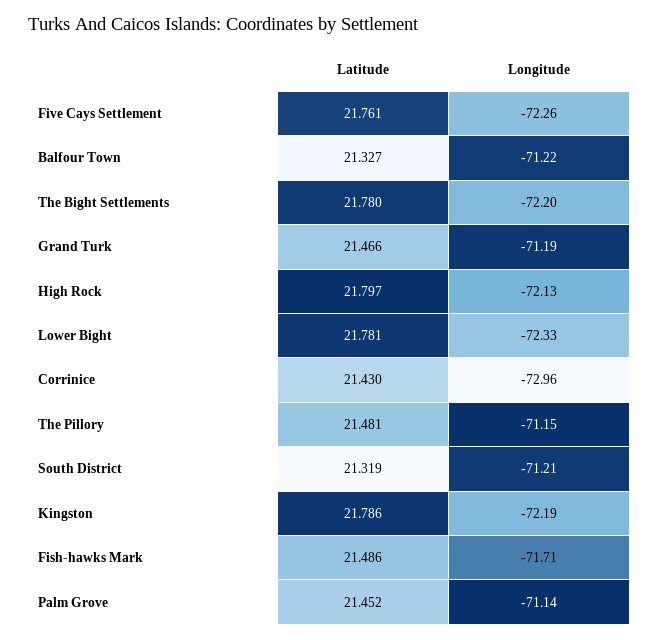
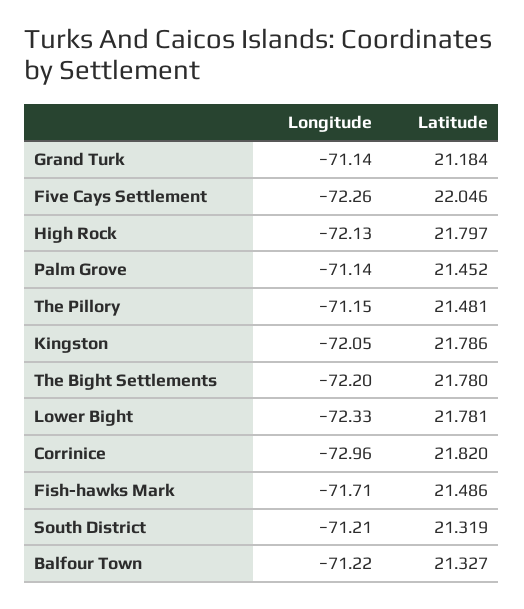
Latitude, Five Cays Settlement: 21.761 -> 22.046
Latitude, Grand Turk: 21.466 -> 21.184
Longitude, Grand Turk: -71.19 -> -71.14
Latitude, Corrinice: 21.43 -> 21.82
Longitude, Kingston: -72.19 -> -72.05

